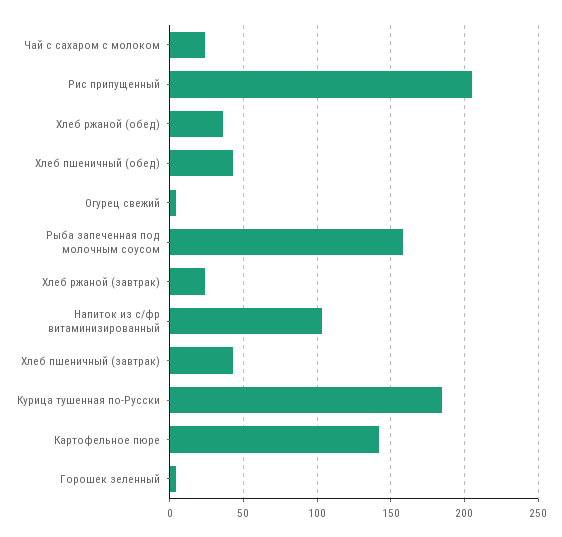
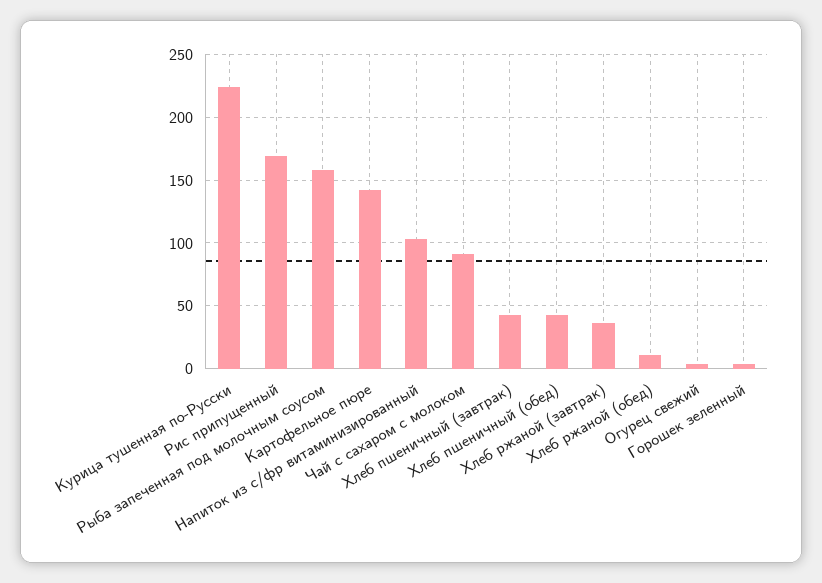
Чай с сахаром с молоком: 25 -> 90
Рис припущенный: 205 -> 170
Хлеб ржаной (обед): 35 -> 10
Хлеб ржаной (завтрак): 25 -> 35
Курица тушенная по-Русски: 185 -> 225

